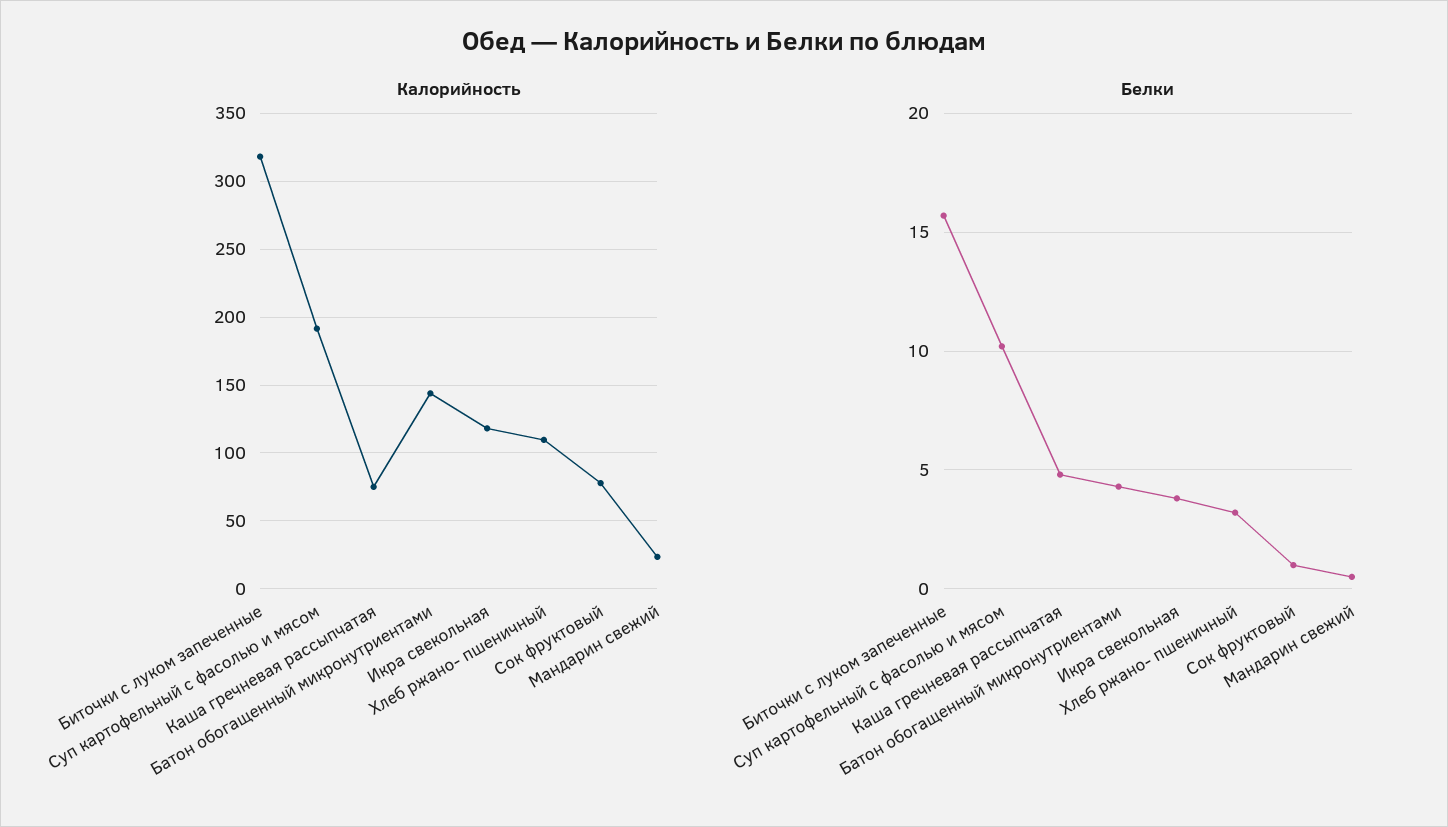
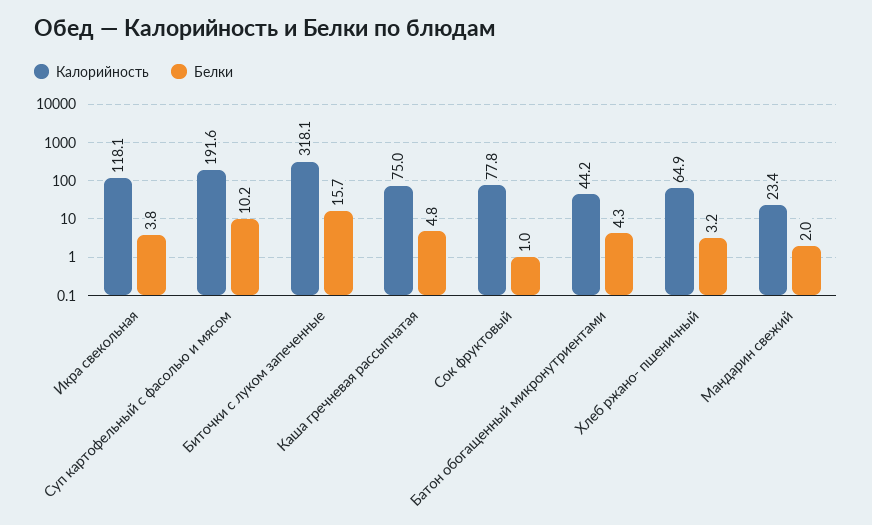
Калорийность, Батон обогащенный микронутриентами: 145 -> 44.2
Калорийность, Хлеб ржано- пшеничный: 110 -> 64.9
Белки, Мандарин свежий: 0.5 -> 2

